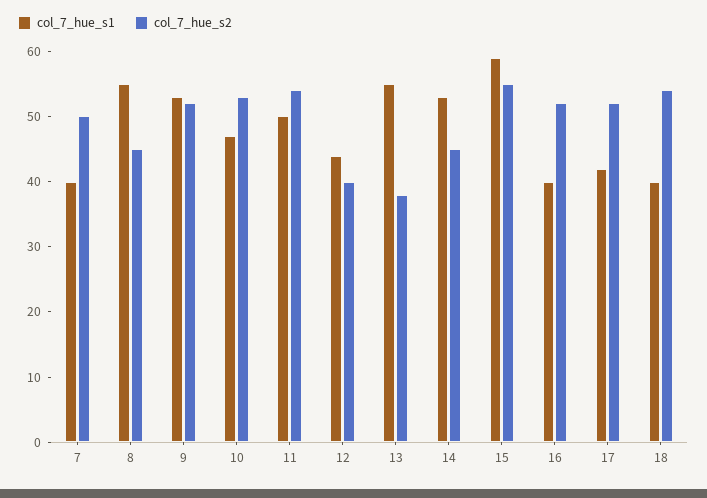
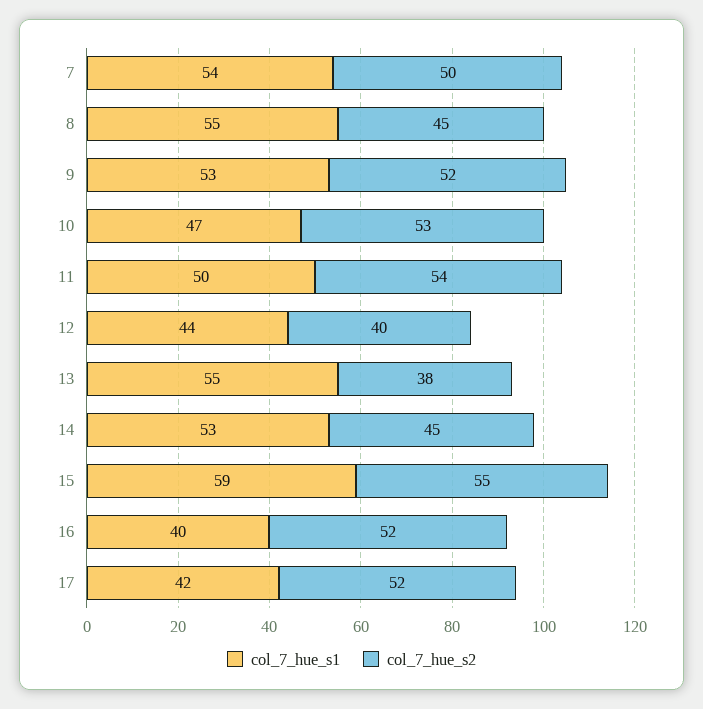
col_7_hue_s1, 7: 40 -> 54
col_7_hue_s1, 18: 40 -> none
col_7_hue_s2, 18: 55 -> none

